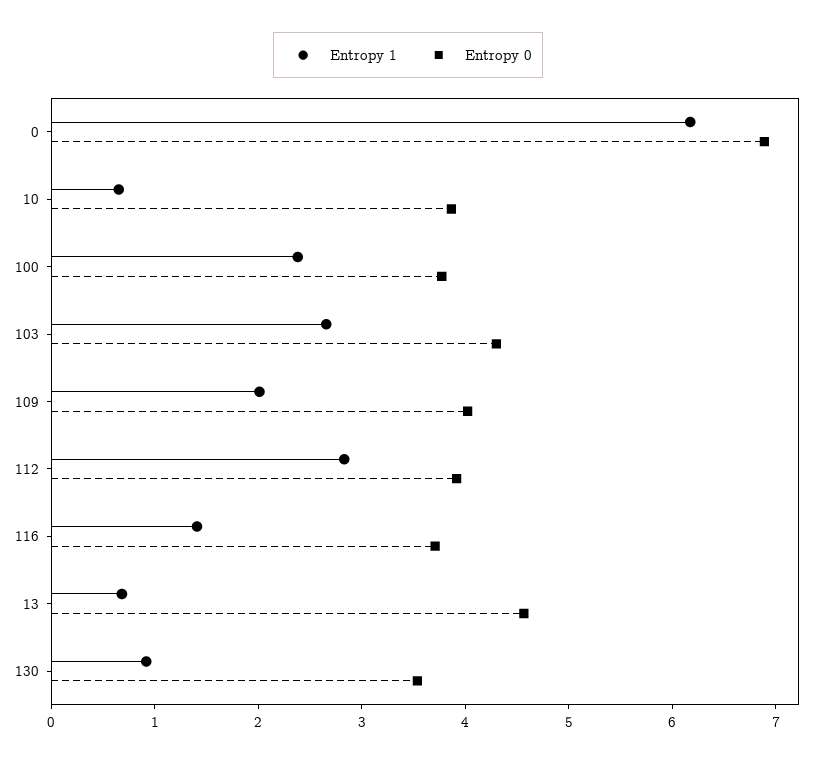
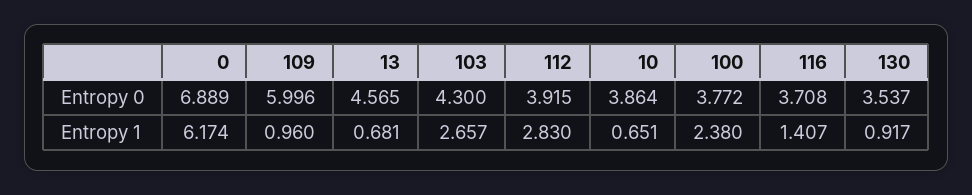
Entropy 1, 109: 2 -> 0.96
Entropy 0, 109: 4 -> 5.996

